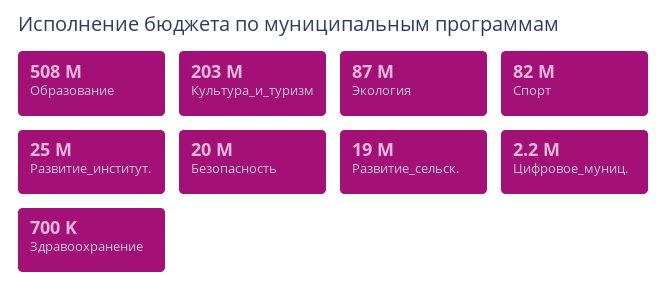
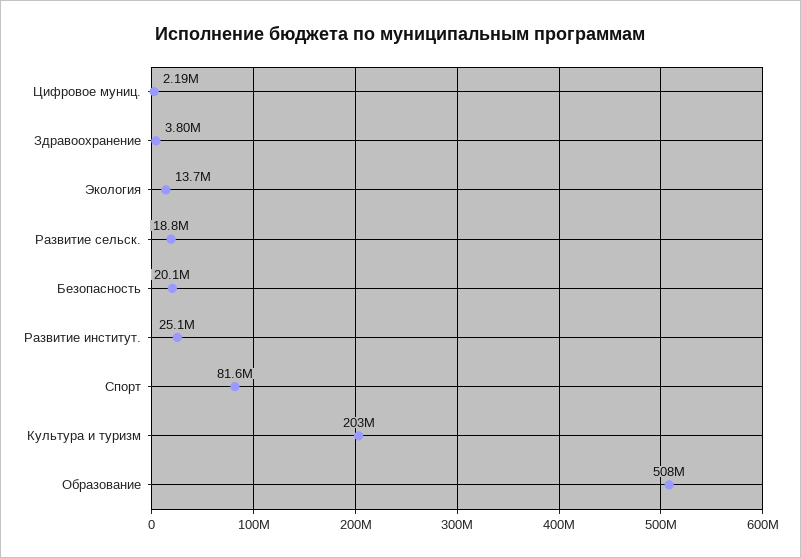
Экология: 87000000 -> 13700000
Здравоохранение: 700000 -> 3800000

